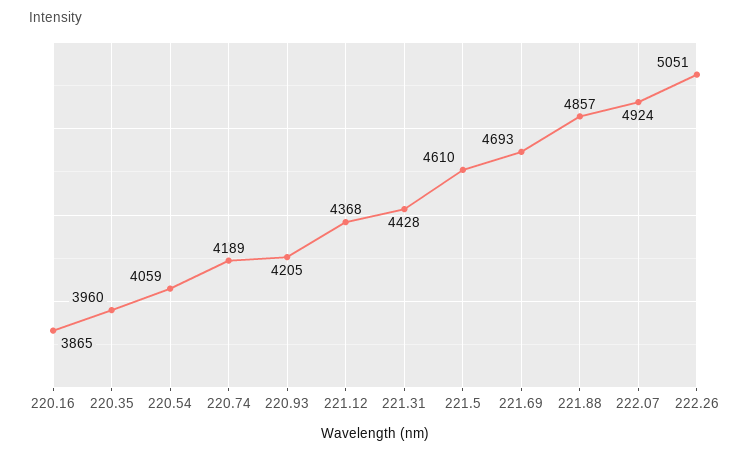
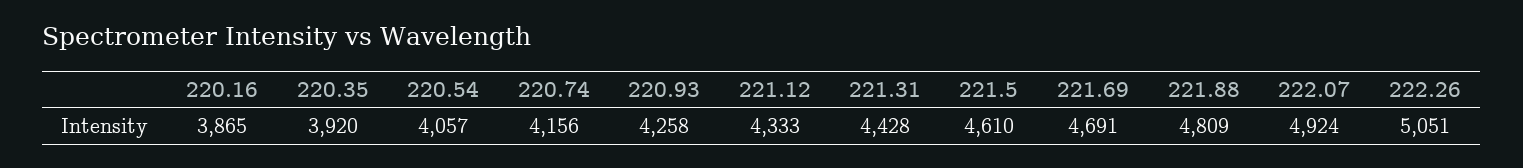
220.35: 3960 -> 3920
220.54: 4059 -> 4057
220.74: 4189 -> 4156
220.93: 4205 -> 4258
221.12: 4368 -> 4333
221.69: 4693 -> 4691
221.88: 4857 -> 4809

